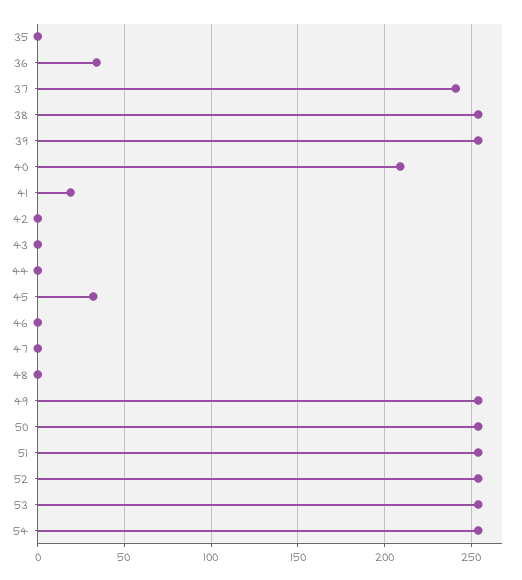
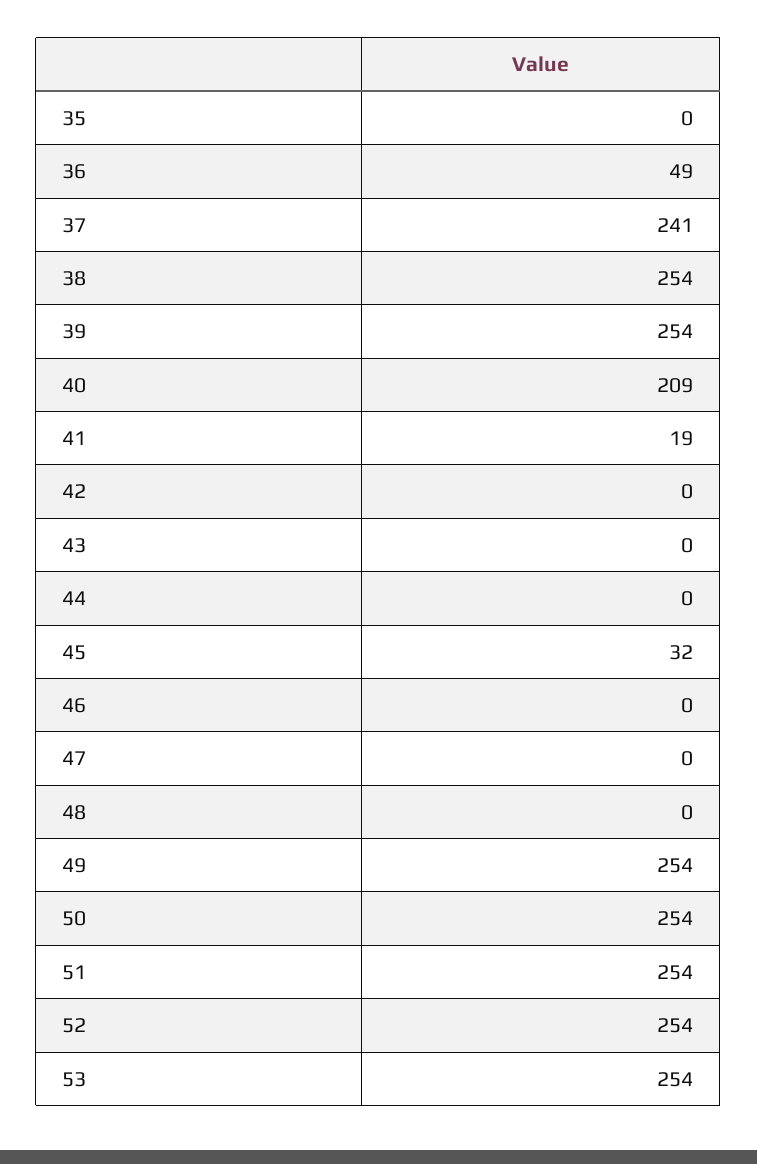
36: 35 -> 49
54: 255 -> none

